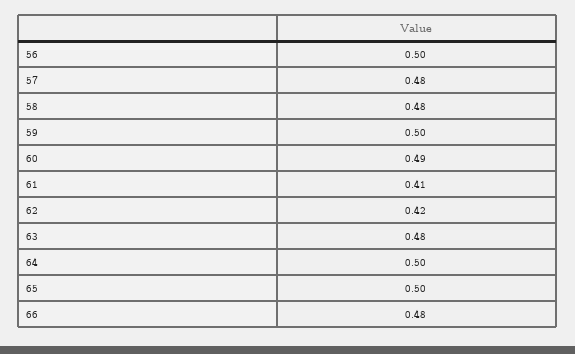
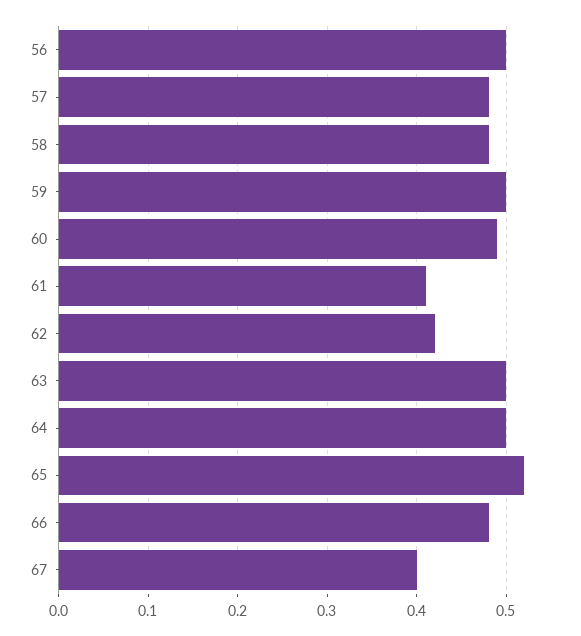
63: 0.48 -> 0.5
65: 0.5 -> 0.52
67: none -> 0.4

